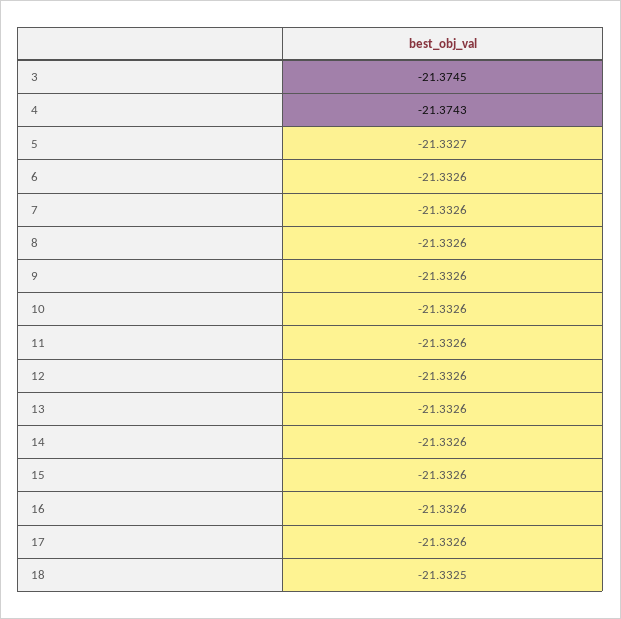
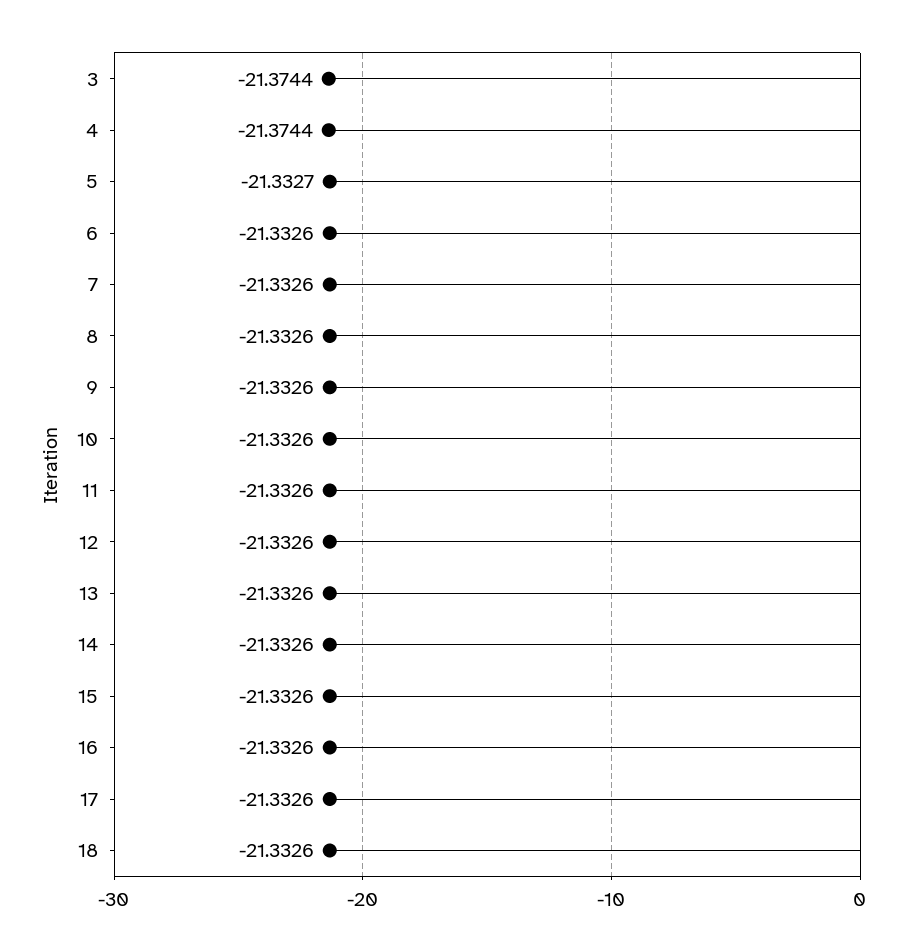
3: -21.3745 -> -21.3744
4: -21.3743 -> -21.3744
18: -21.3325 -> -21.3326

